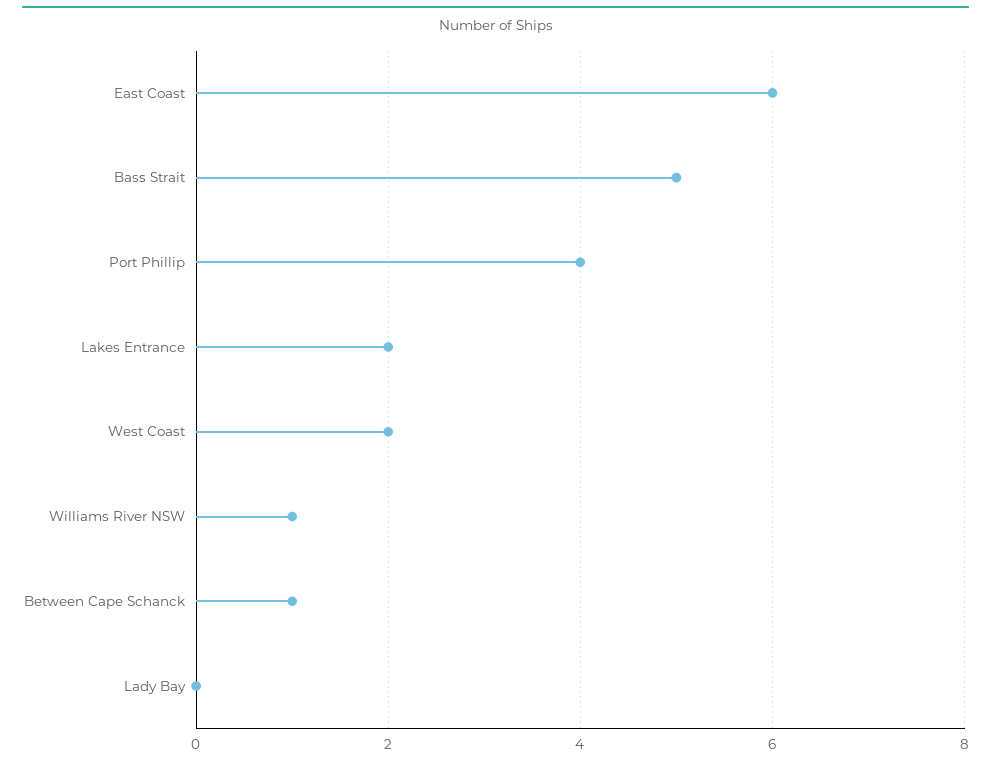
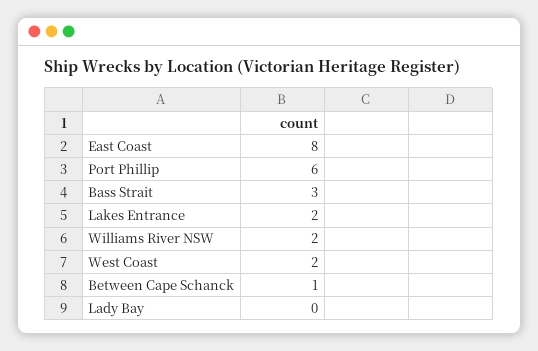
East Coast: 6 -> 8
Bass Strait: 5 -> 3
Port Phillip: 4 -> 6
Williams River NSW: 1 -> 2

